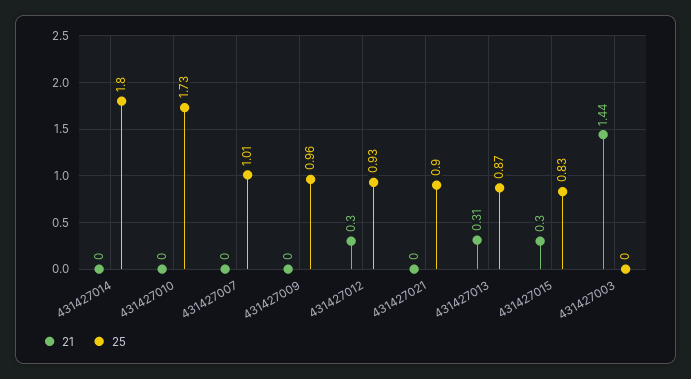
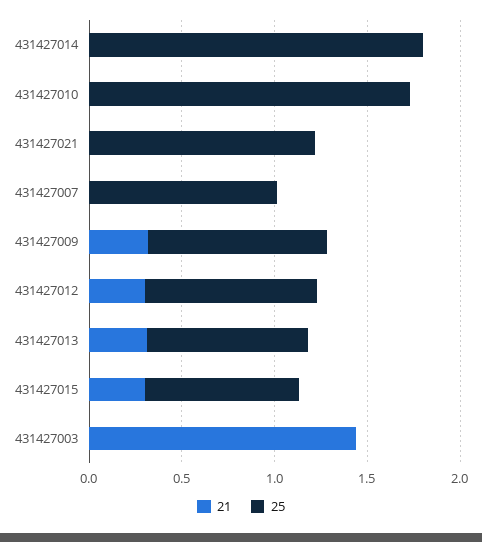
21, 431427009: 0 -> 0.3
25, 431427021: 0.9 -> 1.2

